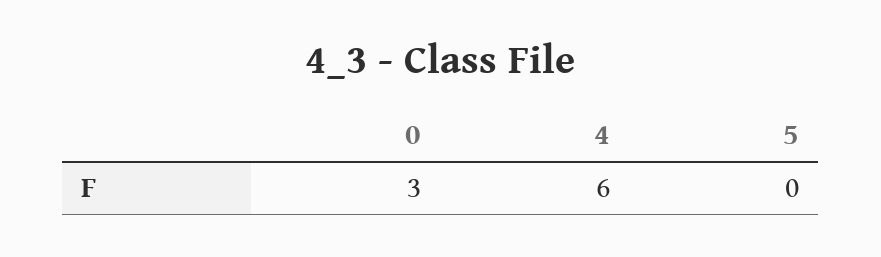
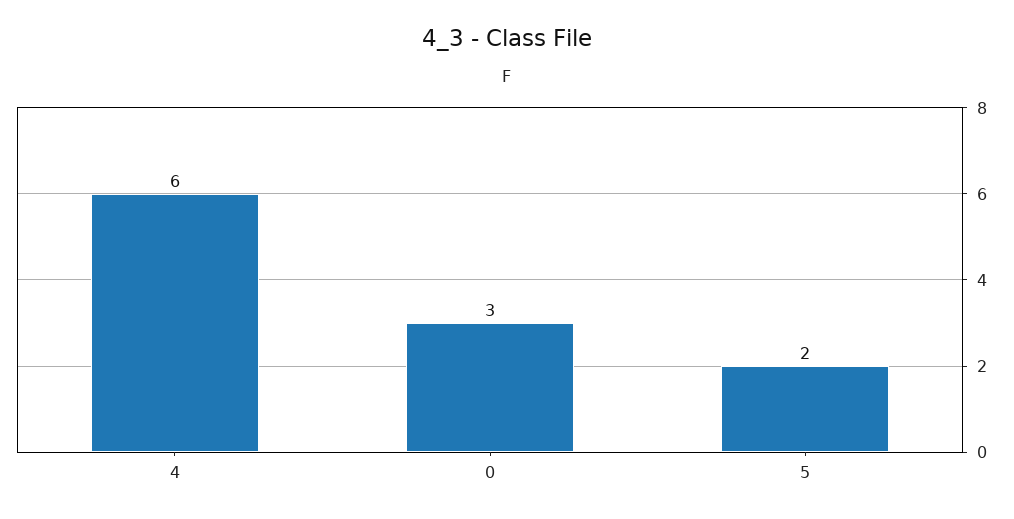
5: 0 -> 2

